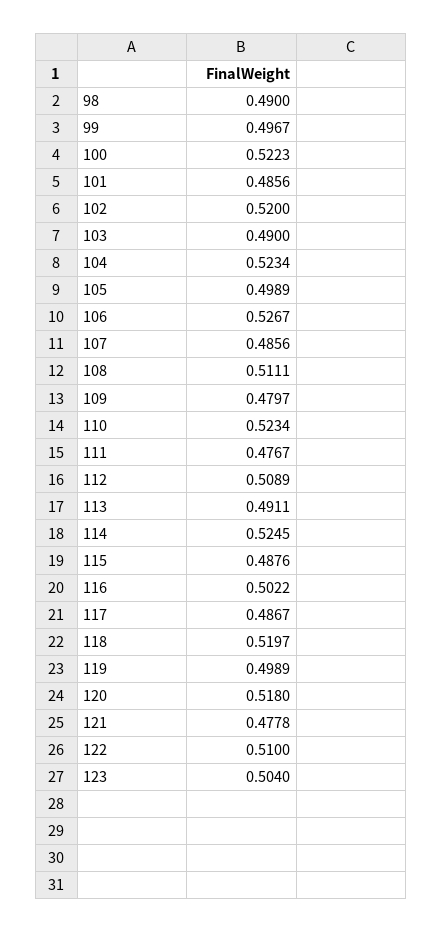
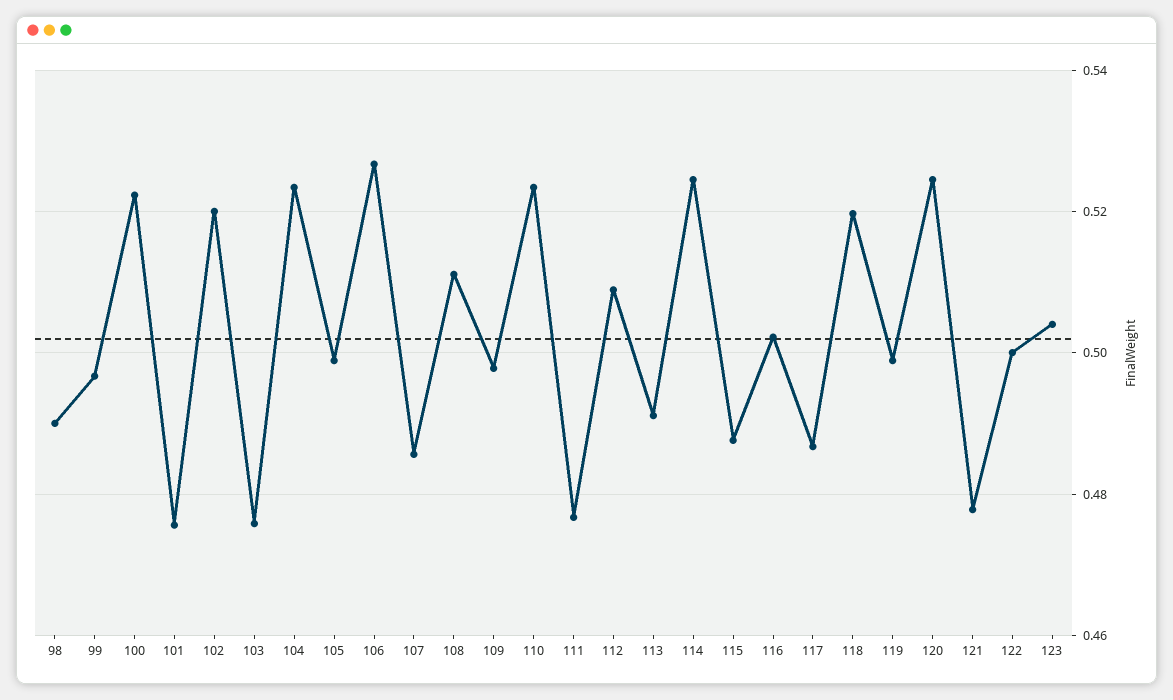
101: 0.4856 -> 0.476
103: 0.49 -> 0.476
109: 0.4797 -> 0.498
120: 0.518 -> 0.524
122: 0.51 -> 0.5

